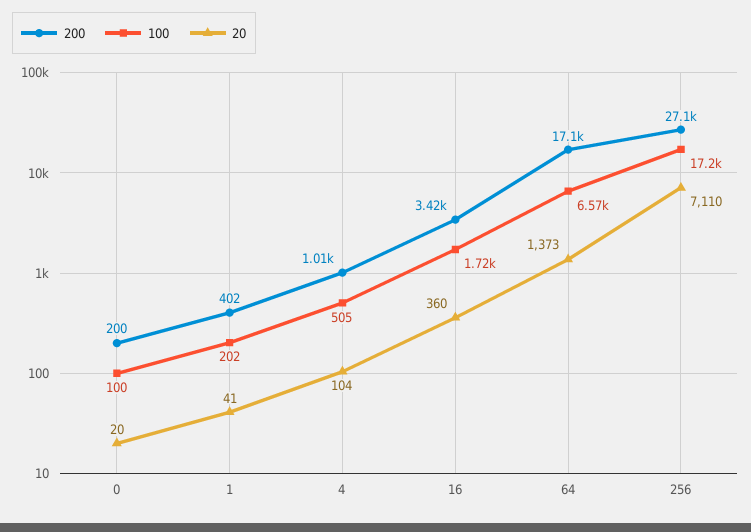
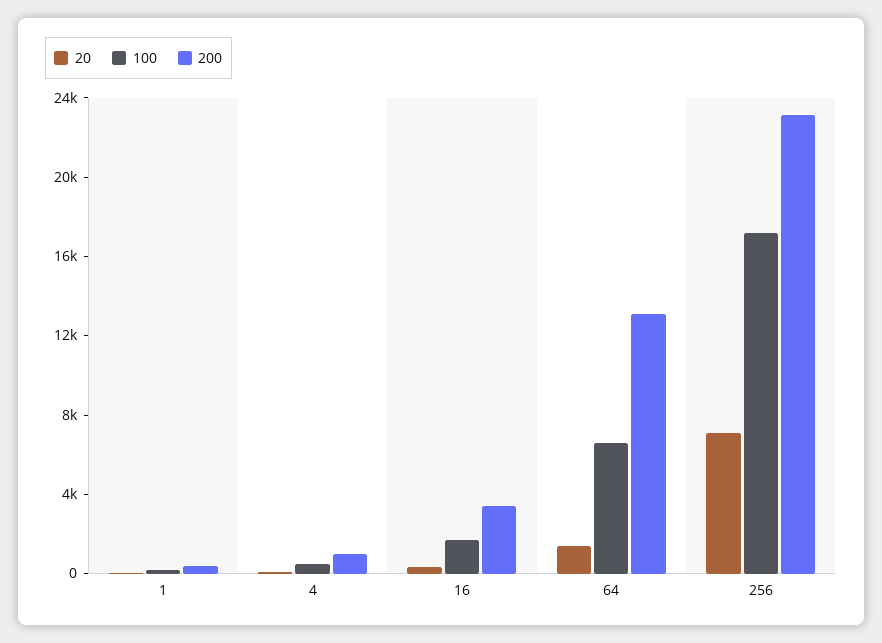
200, 0: 200 -> none
100, 0: 100 -> none
20, 0: 20 -> none
200, 64: 17100 -> 13000
200, 256: 27100 -> 23000

